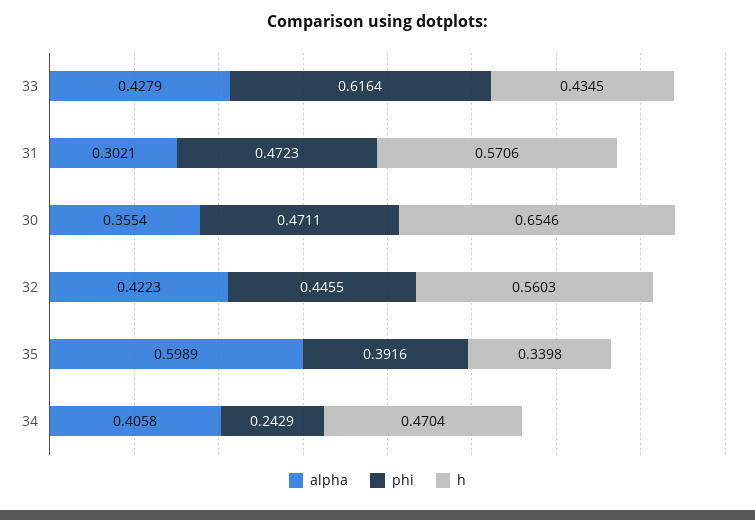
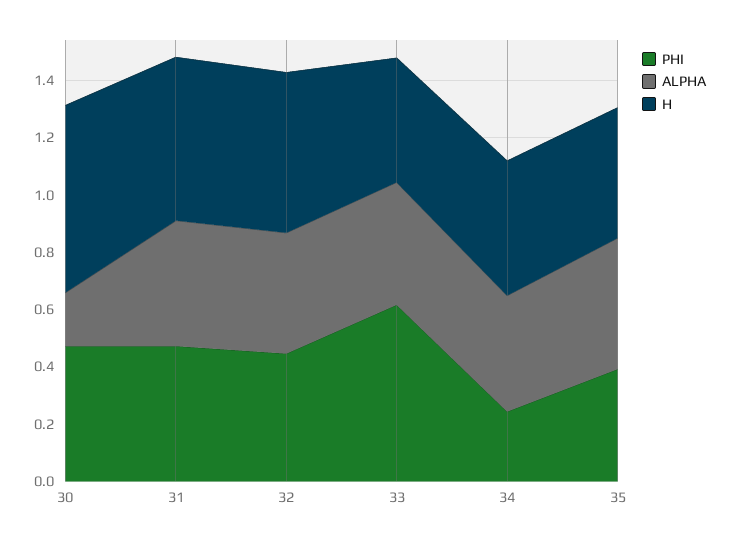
alpha, 31: 0.3021 -> 0.45
alpha, 30: 0.3554 -> 0.2
alpha, 35: 0.5989 -> 0.45
h, 35: 0.3398 -> 0.45

